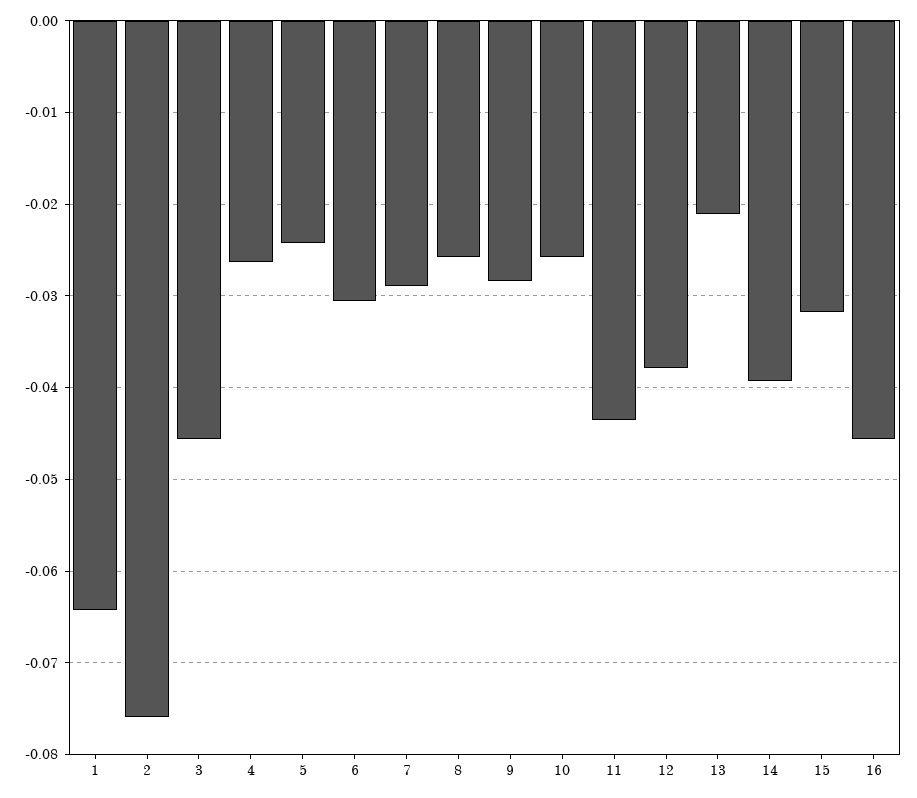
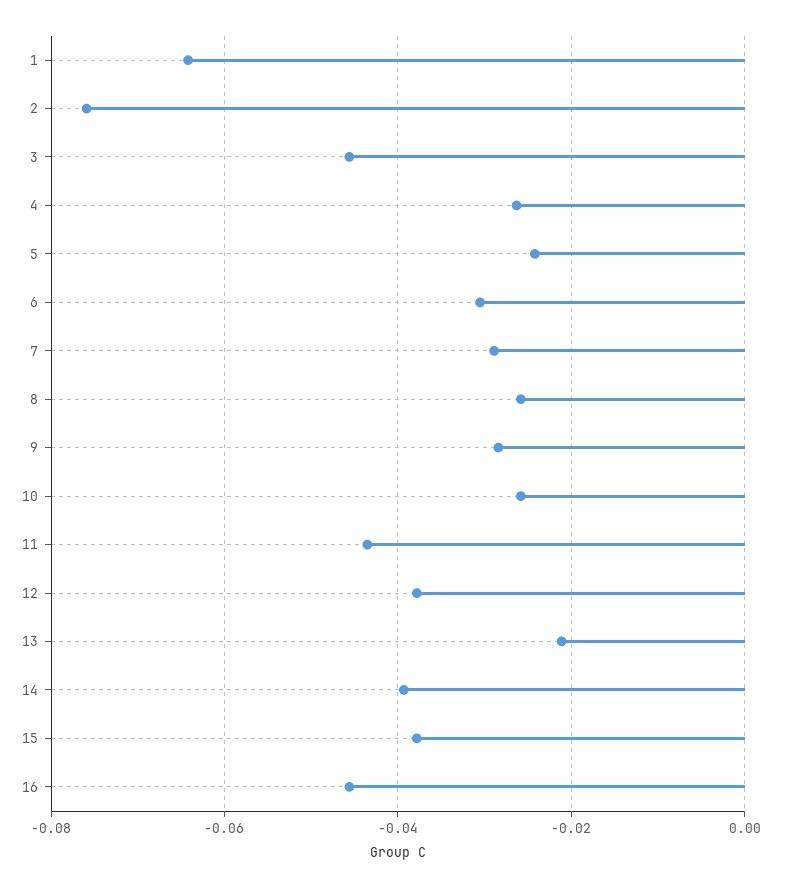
15: -0.032 -> -0.038

